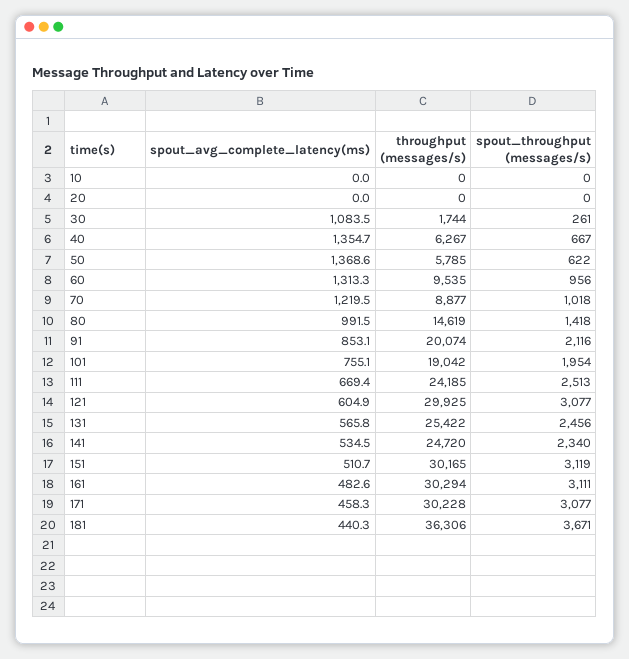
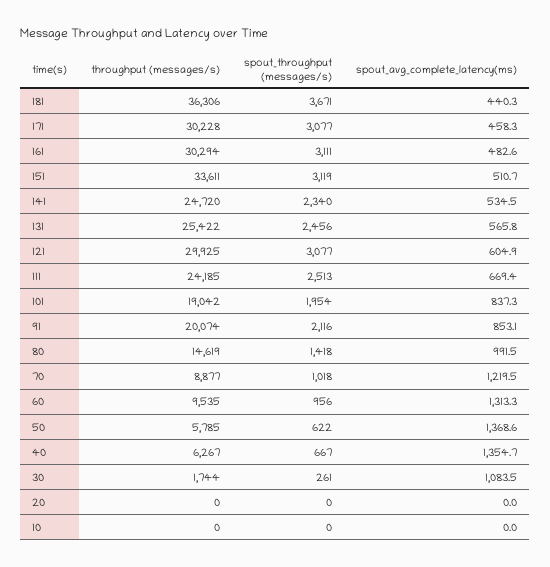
spout_avg_complete_latency(ms), 101: 755.1 -> 837.3
throughput (messages/s), 151: 30165 -> 33611

